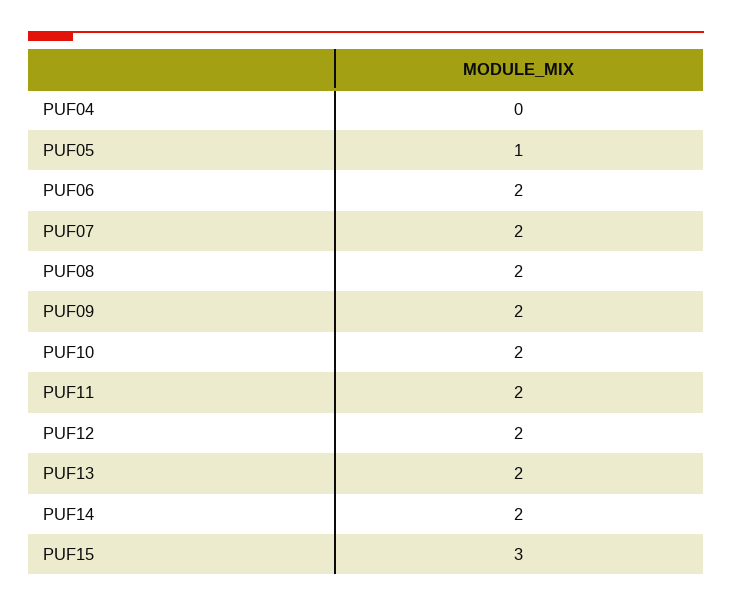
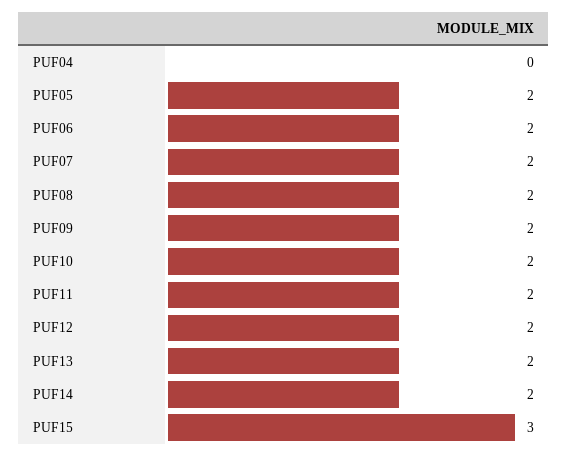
PUF05: 1 -> 2

